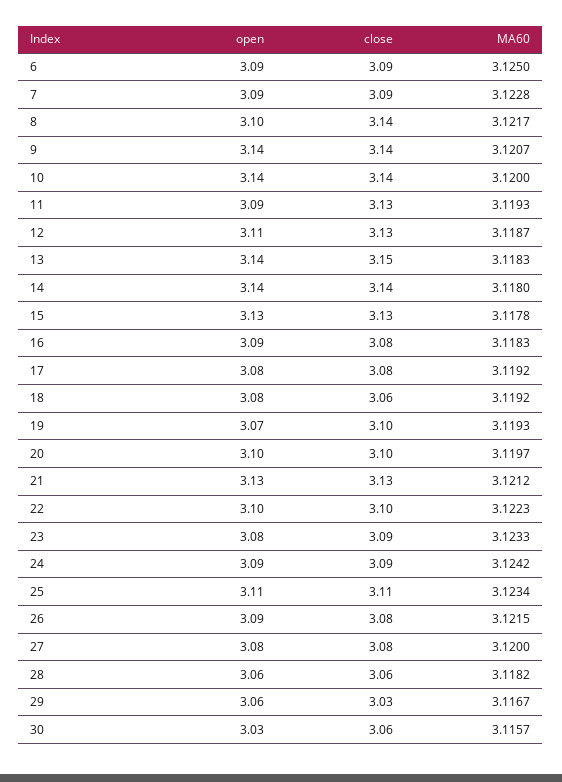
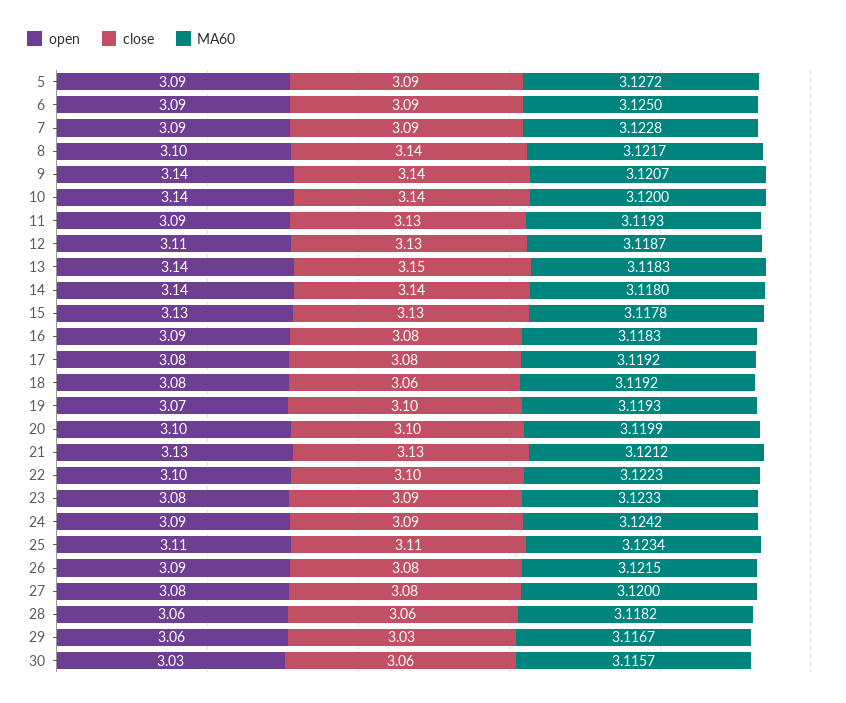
MA60, 20: 3.1197 -> 3.1199
open, 5: none -> 3.09
close, 5: none -> 3.09
MA60, 5: none -> 3.1272

